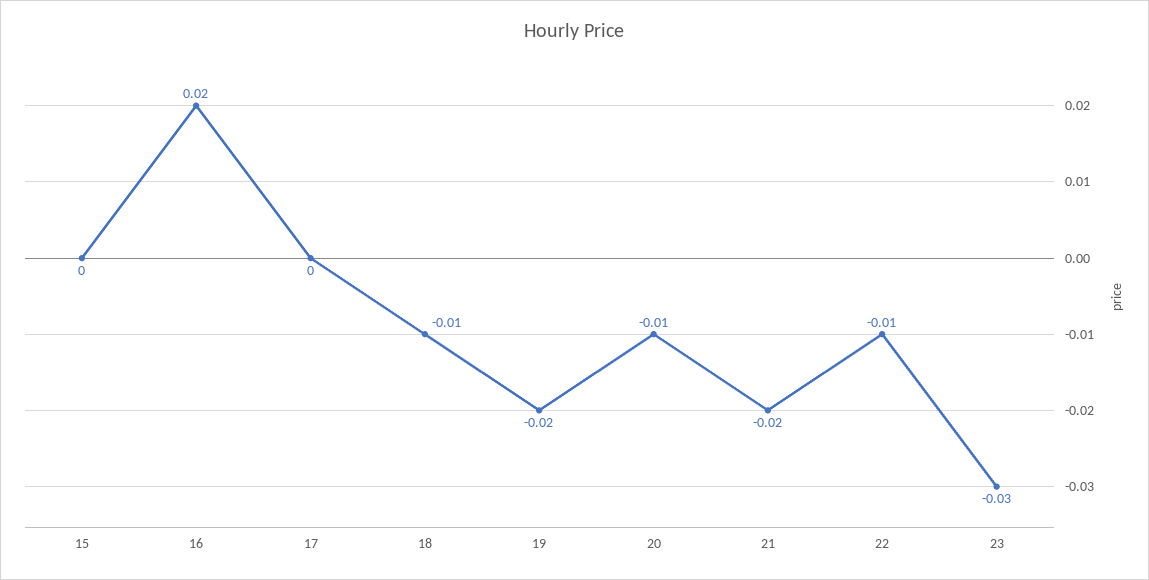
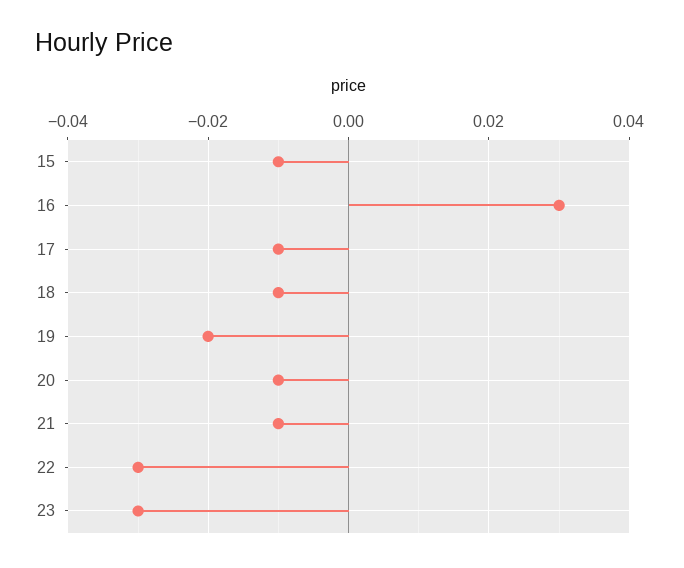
15: 0 -> -0.01
16: 0.02 -> 0.03
17: 0 -> -0.01
21: -0.02 -> -0.01
22: -0.01 -> -0.03

